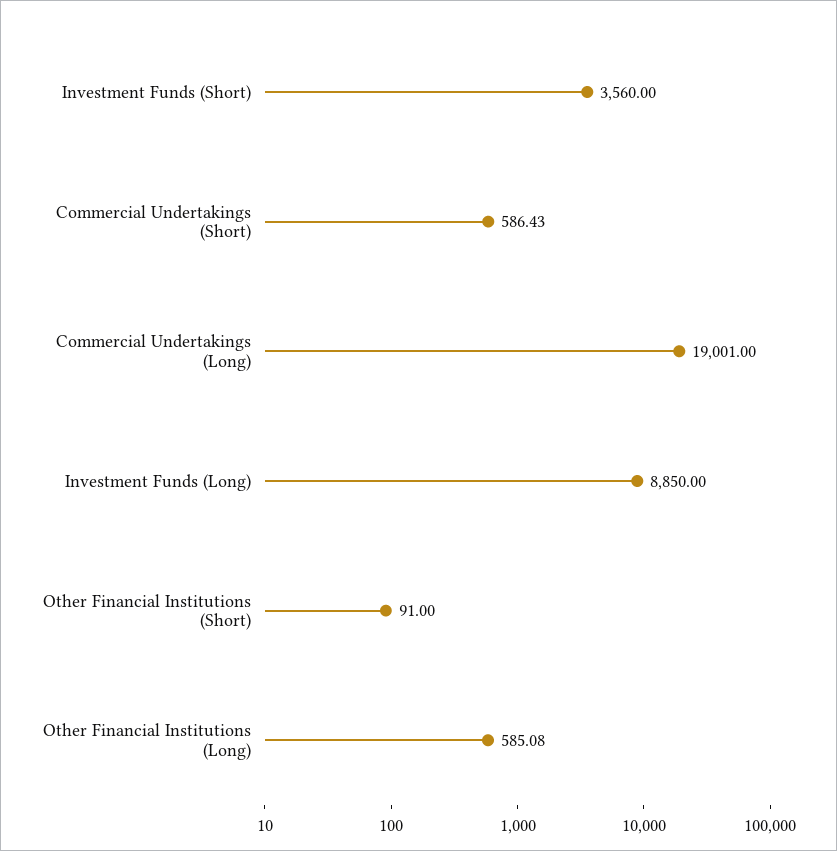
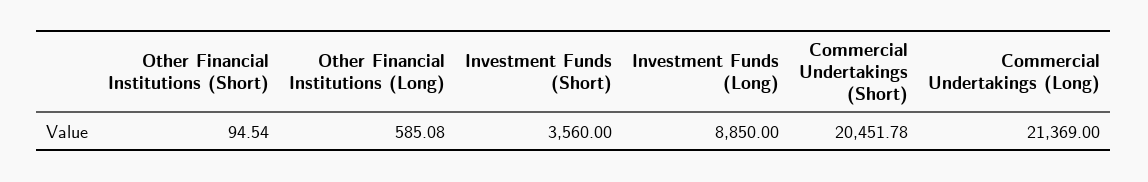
Commercial Undertakings (Short): 586.43 -> 20451.78
Commercial Undertakings (Long): 19001 -> 21369
Other Financial Institutions (Short): 91 -> 94.54

